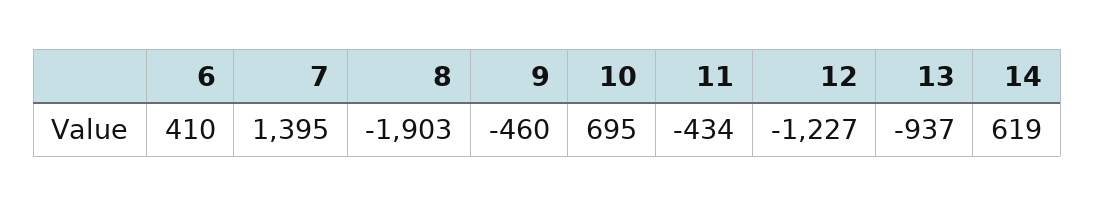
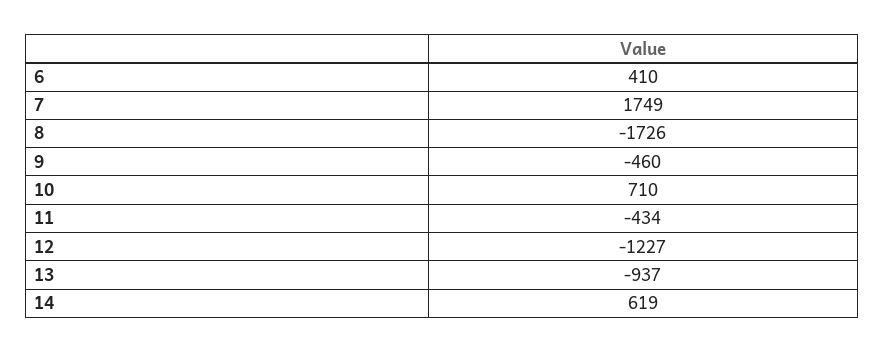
7: 1395 -> 1749
8: -1903 -> -1726
10: 695 -> 710

